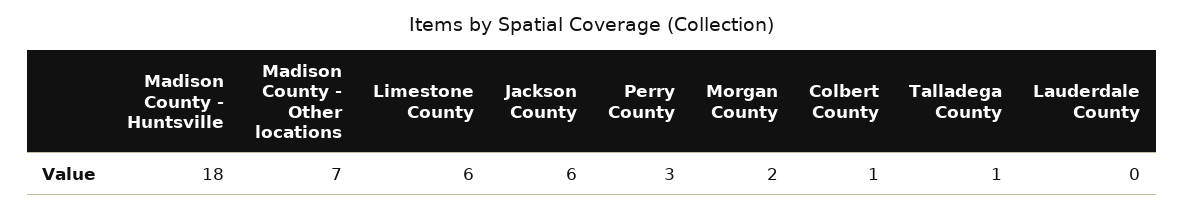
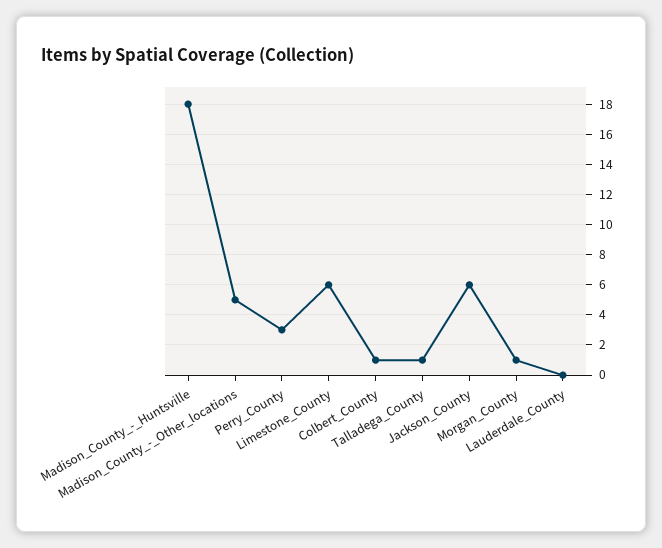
Madison County - Other locations: 7 -> 5
Morgan County: 2 -> 1

